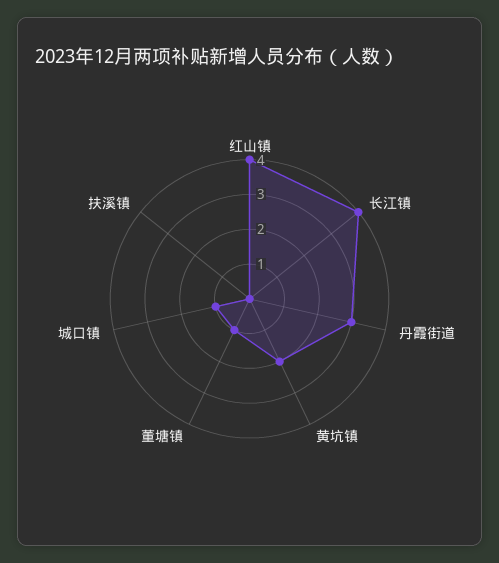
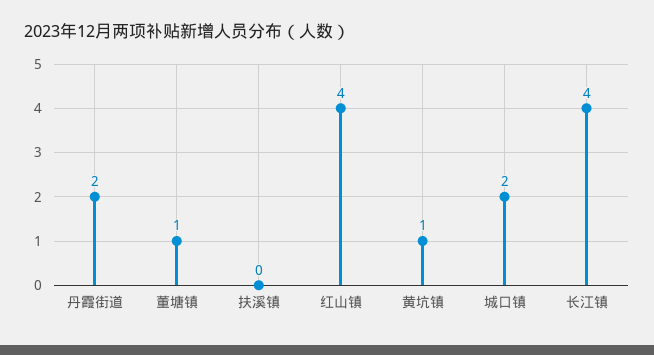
丹霞街道: 3 -> 2
黄坑镇: 2 -> 1
城口镇: 1 -> 2

